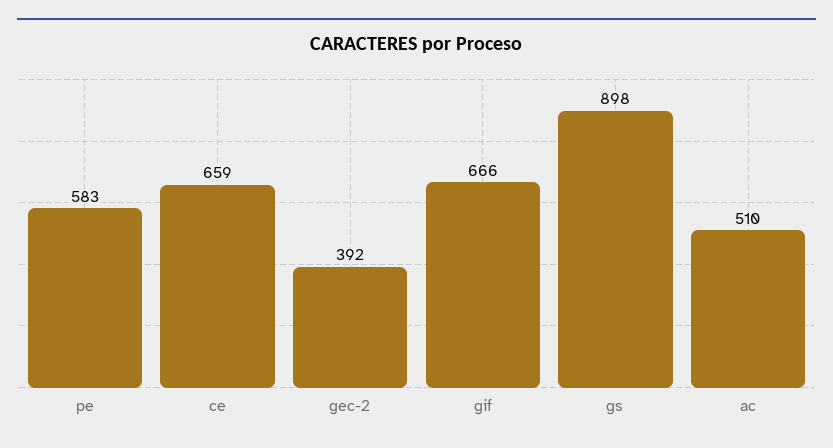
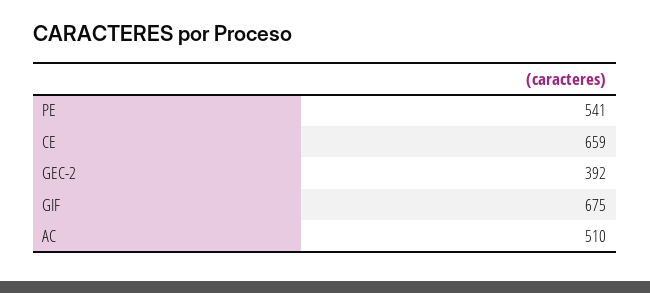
pe: 583 -> 541
gif: 666 -> 675
gs: 898 -> none

